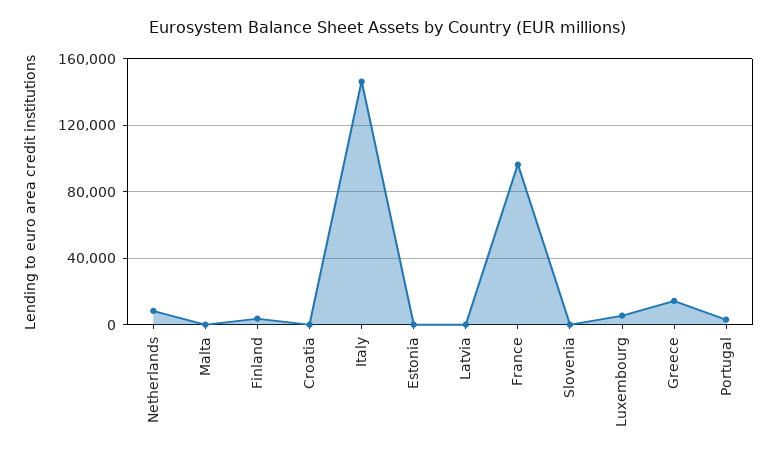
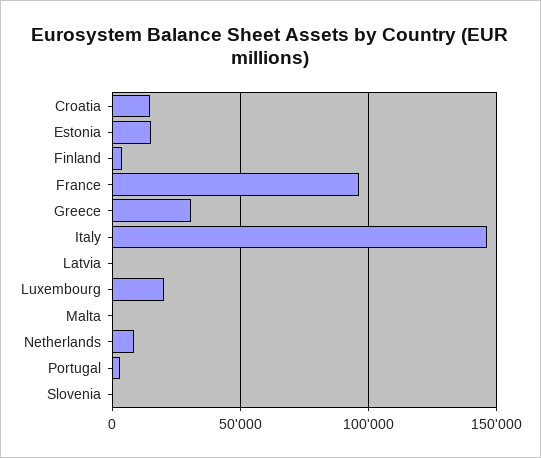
Croatia: 0 -> 15000
Estonia: 0 -> 15000
Luxembourg: 5000 -> 20000
Greece: 15000 -> 30000

